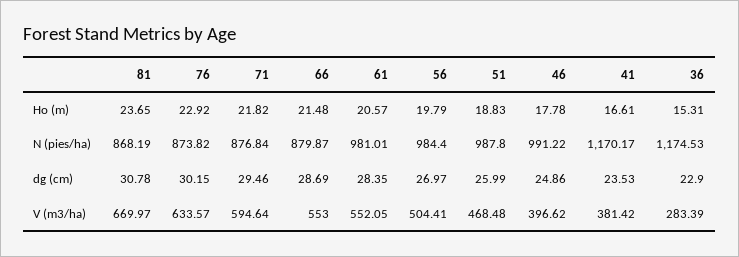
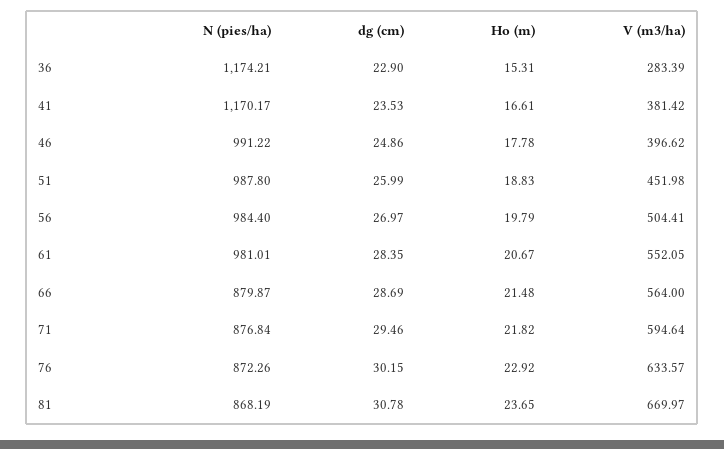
61, Ho (m): 20.57 -> 20.67
76, N (pies/ha): 873.82 -> 872.26
36, N (pies/ha): 1174.53 -> 1174.21
66, V (m3/ha): 553 -> 564
51, V (m3/ha): 468.48 -> 451.98

